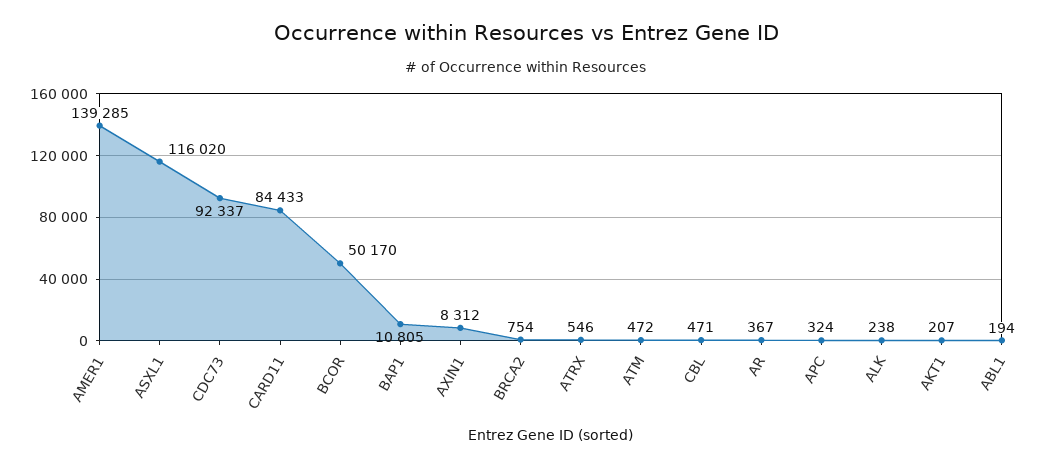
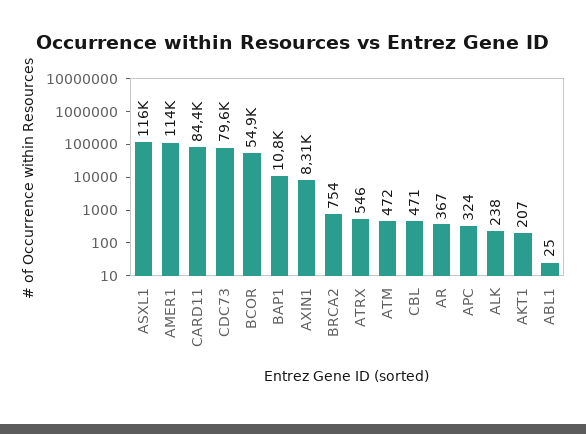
AMER1: 139285 -> 114000
CDC73: 92337 -> 79600
BCOR: 50170 -> 54900
ABL1: 194 -> 25

